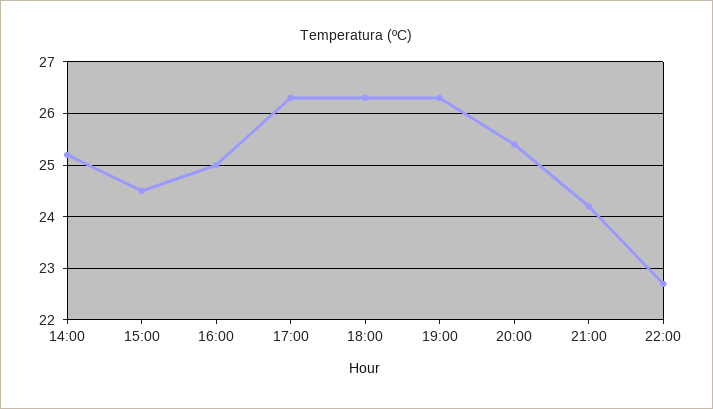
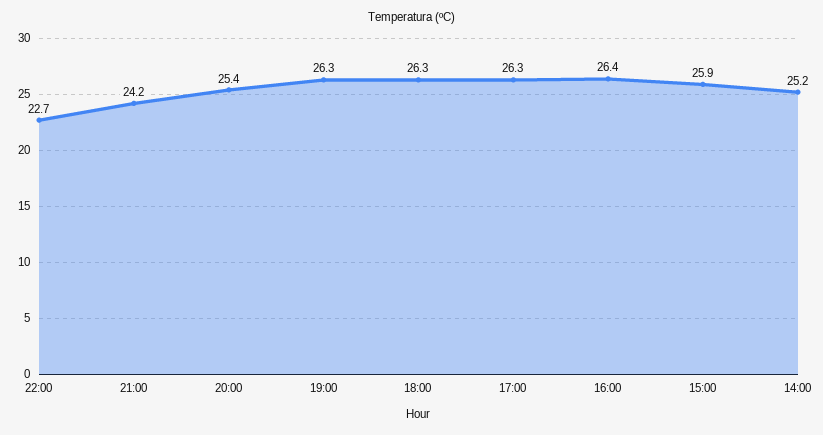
15:00: 24.5 -> 25.9
16:00: 25 -> 26.4

